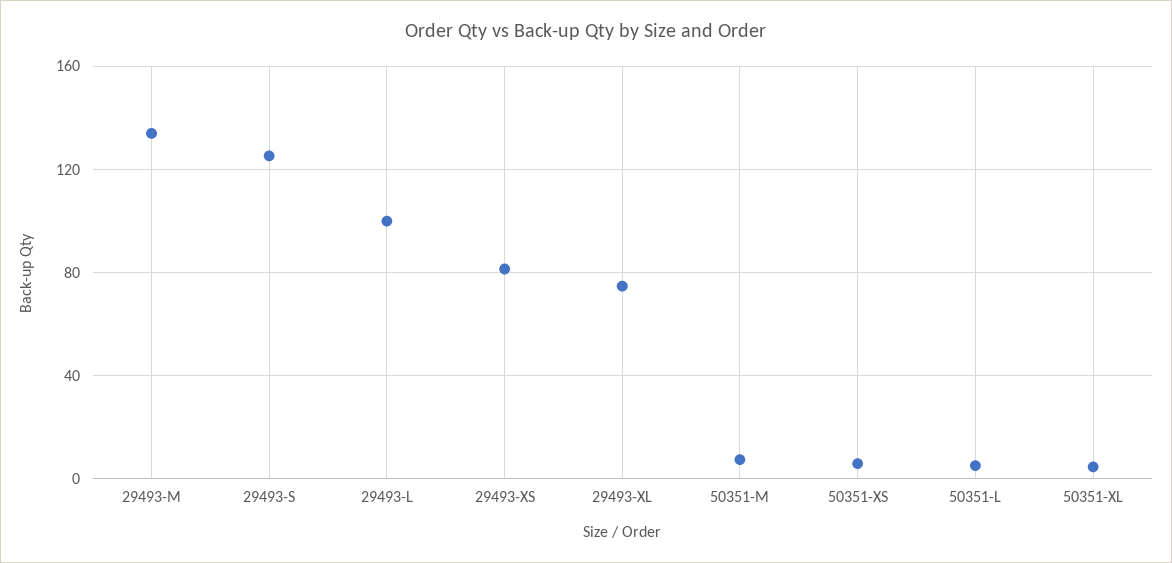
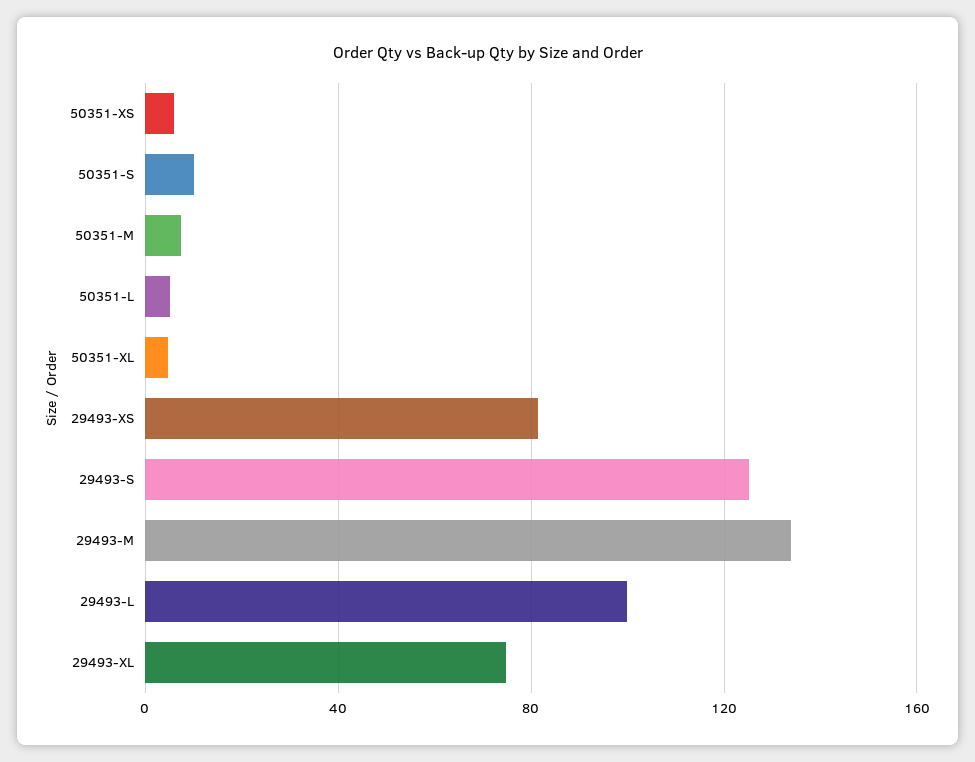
50351-S: none -> 10

